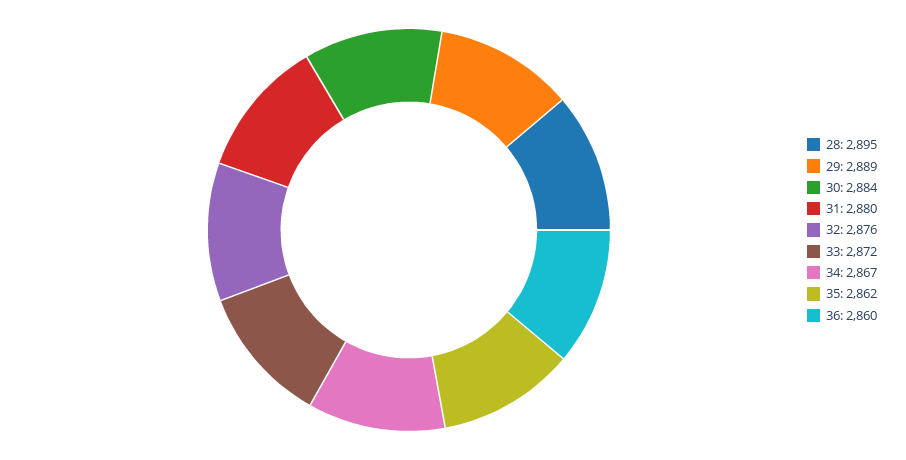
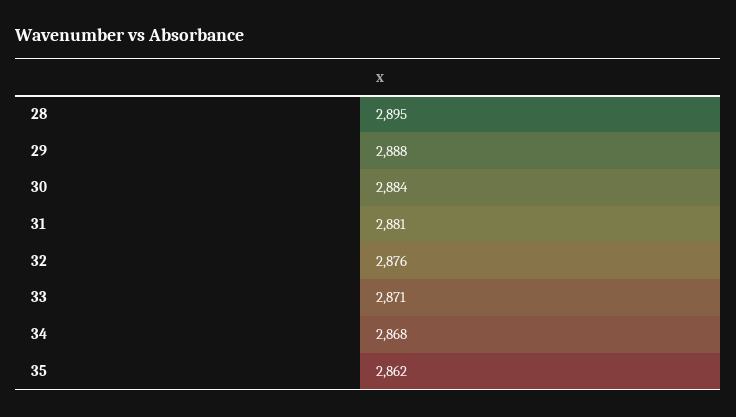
29: 2889 -> 2888
31: 2880 -> 2881
33: 2872 -> 2871
34: 2867 -> 2868
36: 2860 -> none

